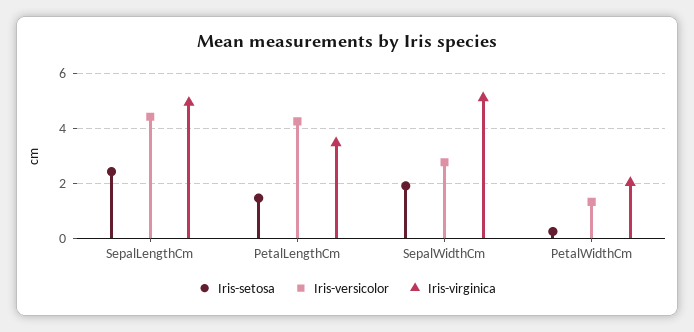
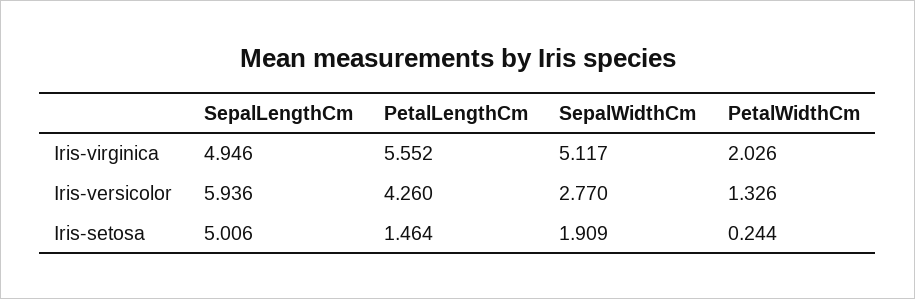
Iris-setosa, SepalLengthCm: 2.5 -> 5.006
Iris-versicolor, SepalLengthCm: 4.5 -> 5.936
Iris-virginica, PetalLengthCm: 3.5 -> 5.552

